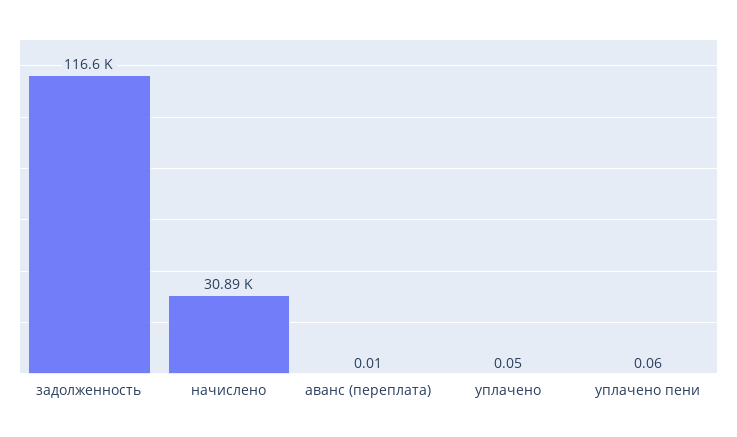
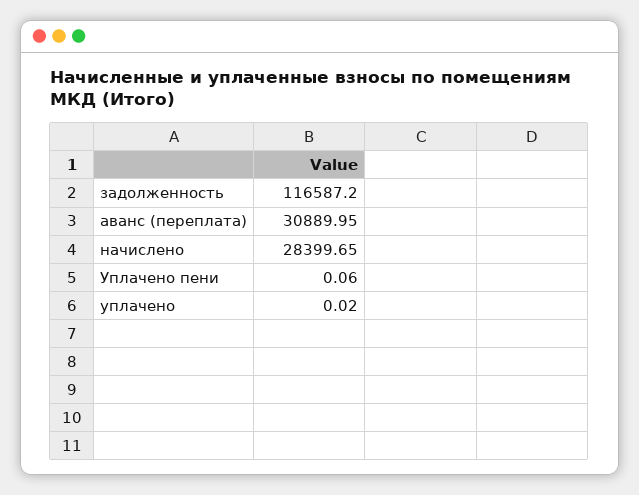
начислено: 30890 -> 28399.65
аванс (переплата): 0.01 -> 30889.95
уплачено: 0.05 -> 0.02

